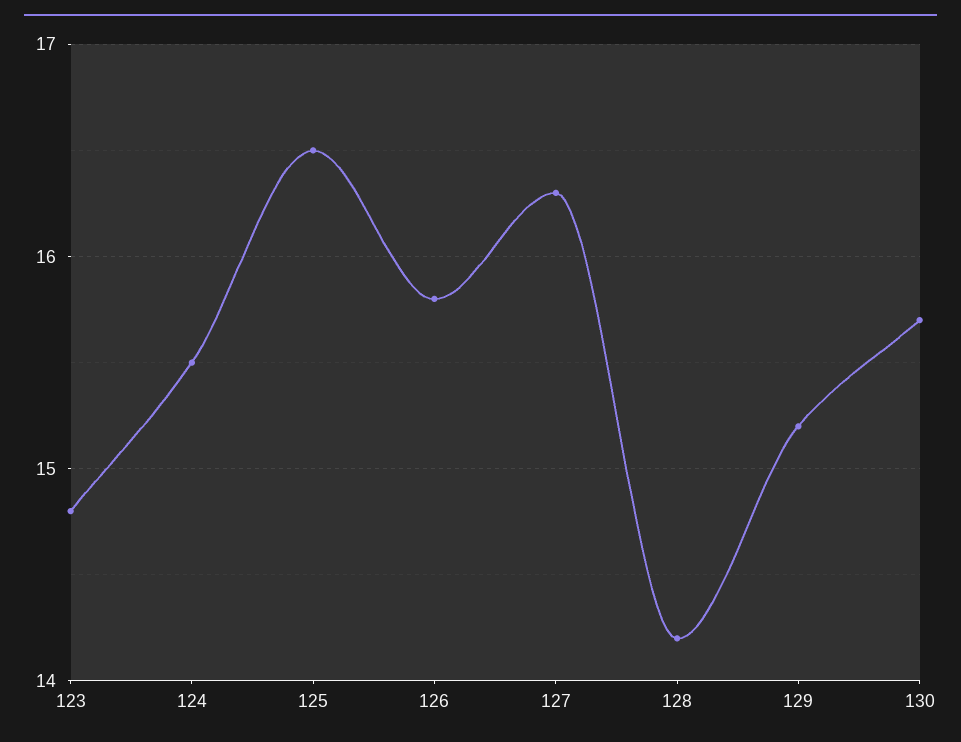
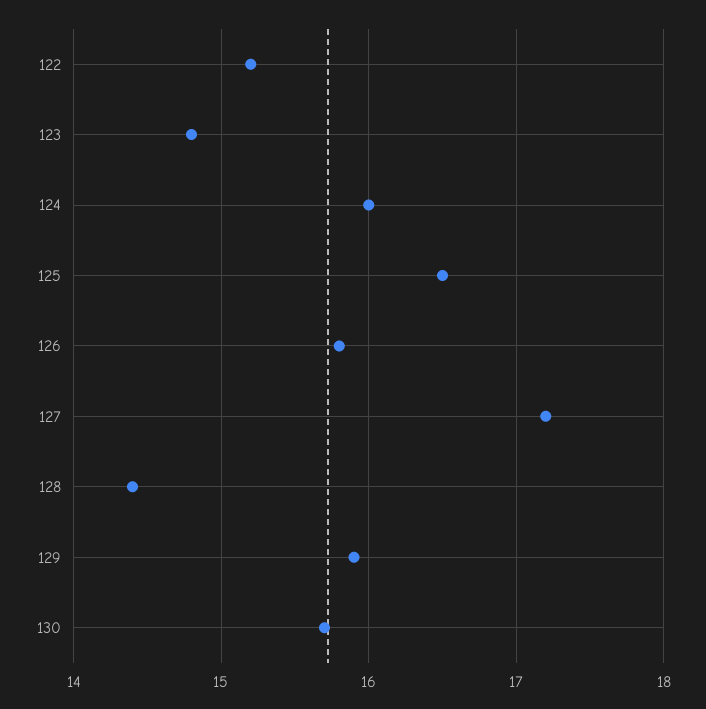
124: 15.5 -> 16
127: 16.3 -> 17.2
128: 14.2 -> 14.4
129: 15.2 -> 15.9
122: none -> 15.2

